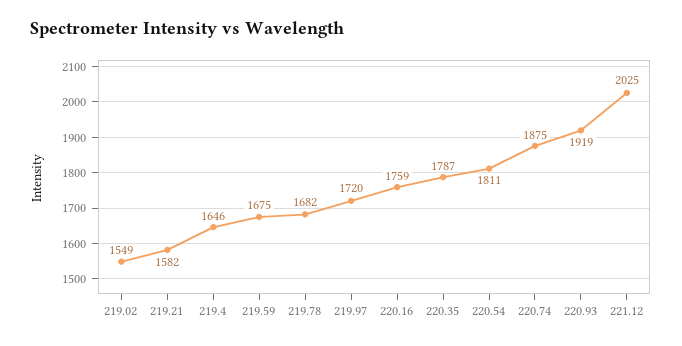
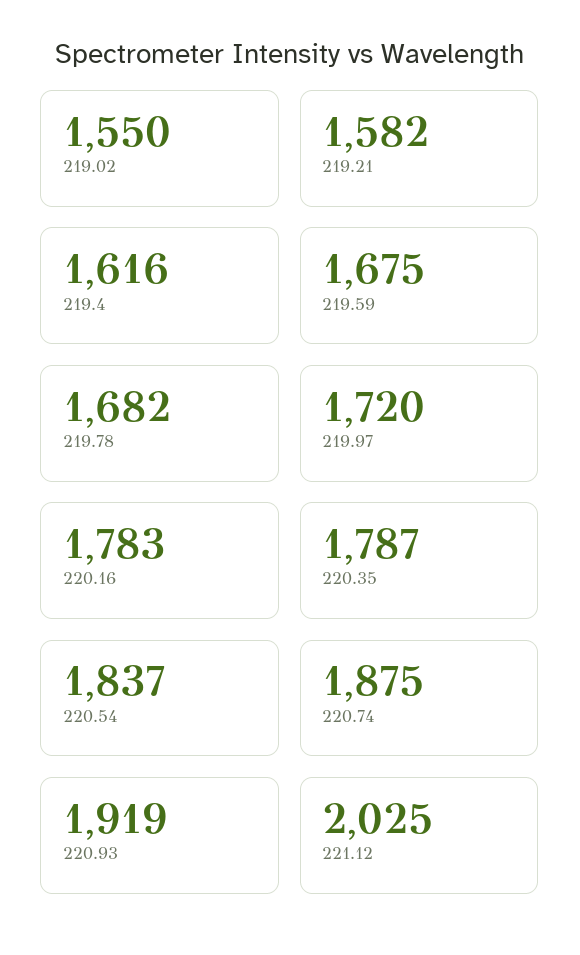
219.02: 1549 -> 1550
219.4: 1646 -> 1616
220.16: 1759 -> 1783
220.54: 1811 -> 1837

